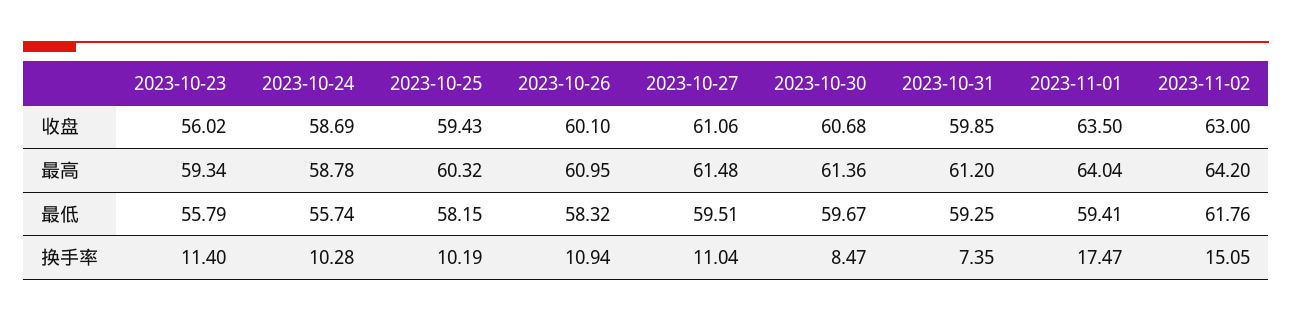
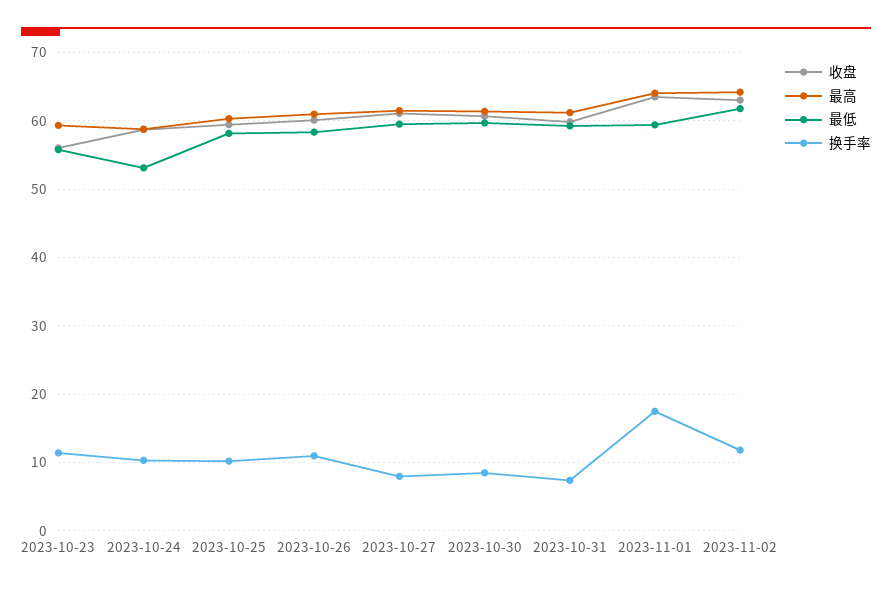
最低, 2023-10-24: 55.74 -> 53
换手率, 2023-10-27: 11.04 -> 8
换手率, 2023-11-02: 15.05 -> 12

